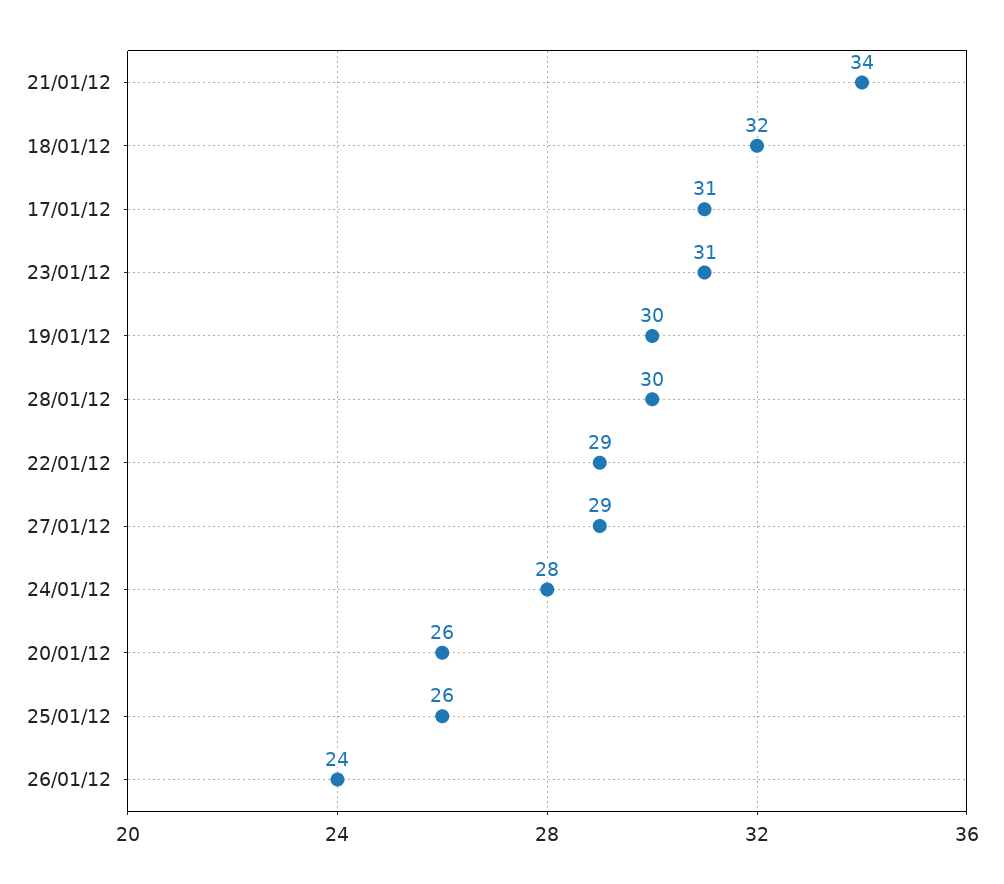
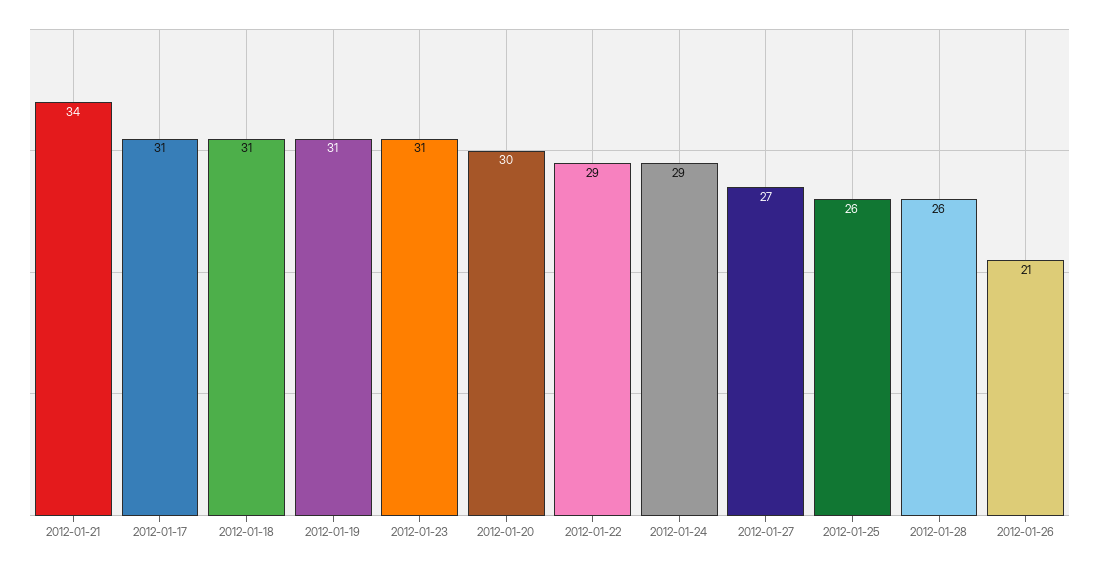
18/01/12: 32 -> 31
19/01/12: 30 -> 31
28/01/12: 30 -> 26
27/01/12: 29 -> 27
24/01/12: 28 -> 29
20/01/12: 26 -> 30
26/01/12: 24 -> 21

